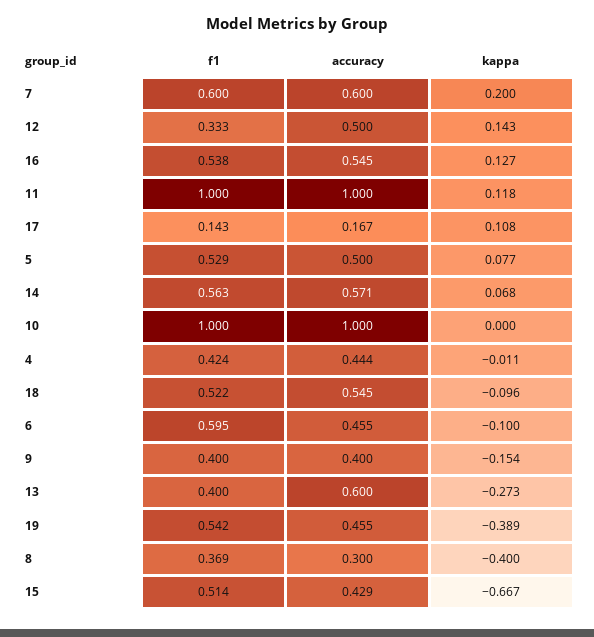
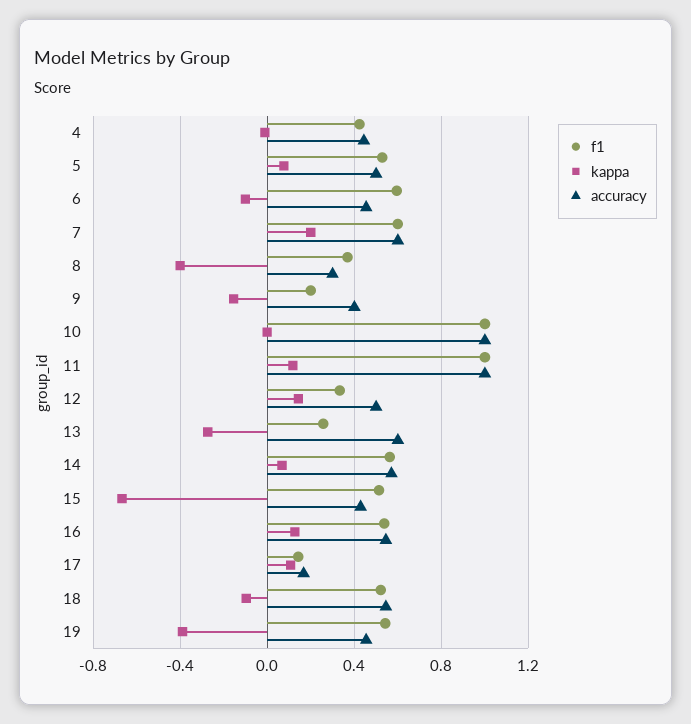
f1, 9: 0.4 -> 0.2
f1, 13: 0.4 -> 0.25

